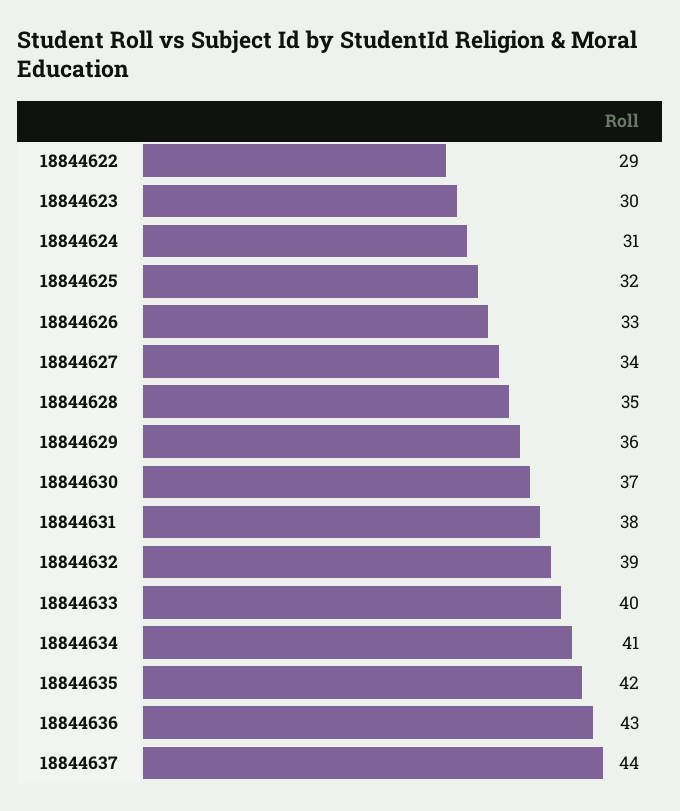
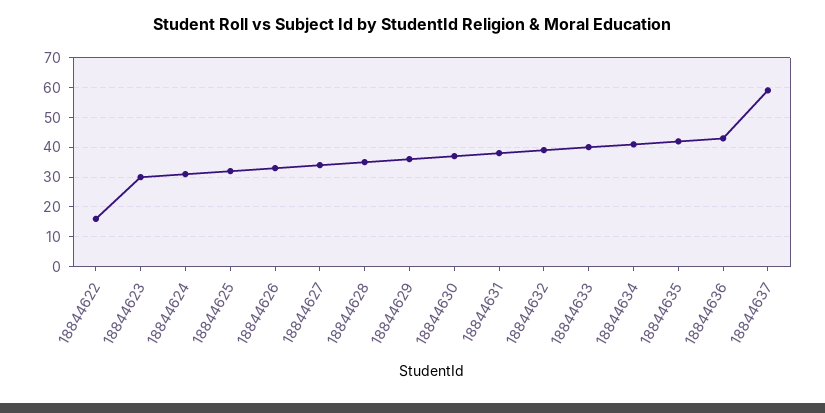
18844622: 29 -> 15
18844637: 44 -> 60

